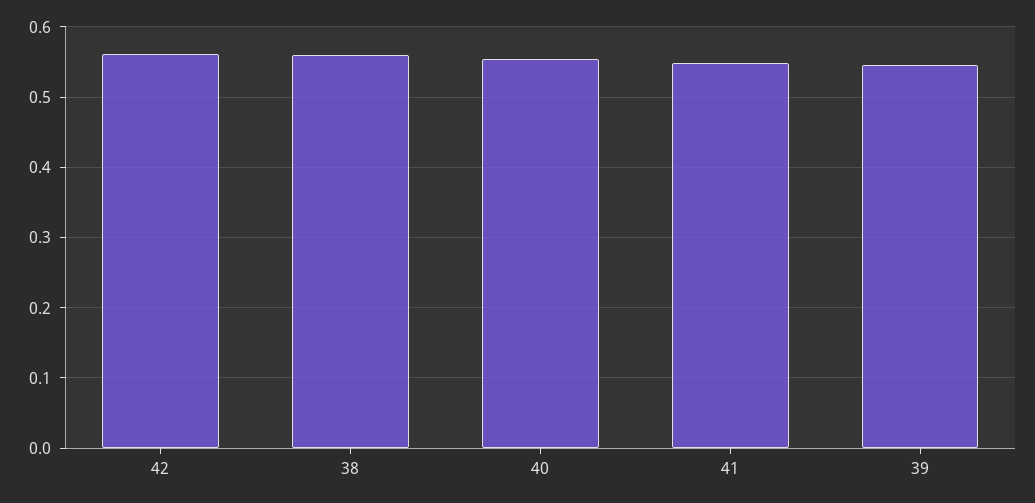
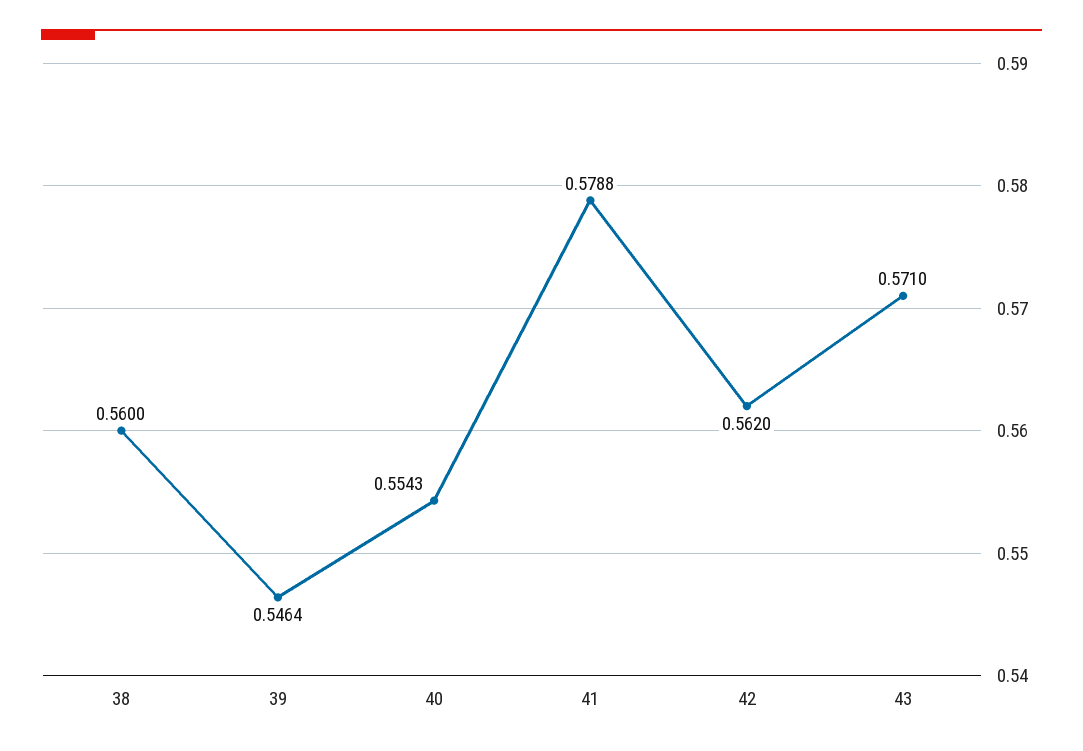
41: 0.55 -> 0.5788
43: none -> 0.571

